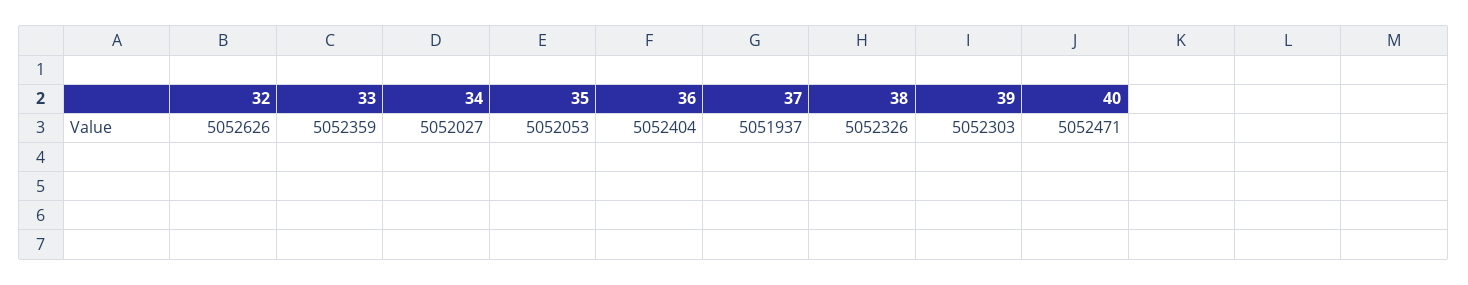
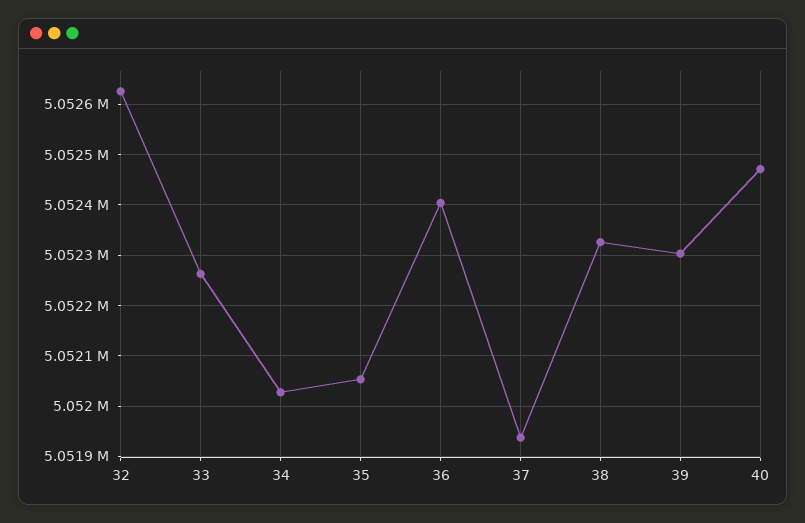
33: 5052359 -> 5052260

